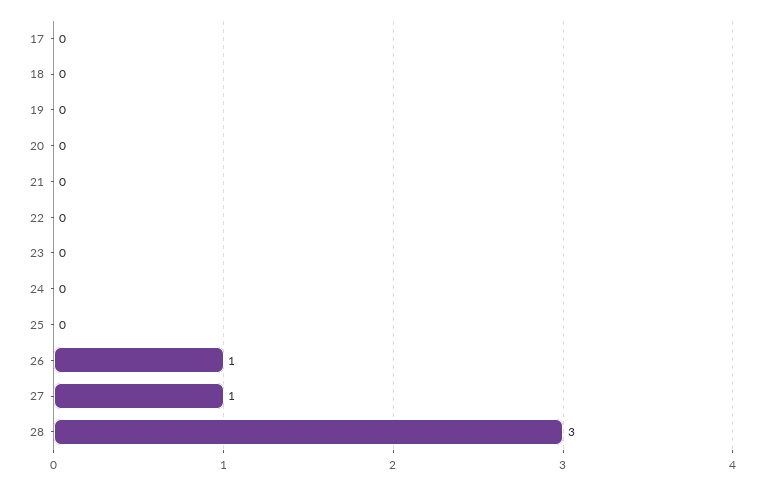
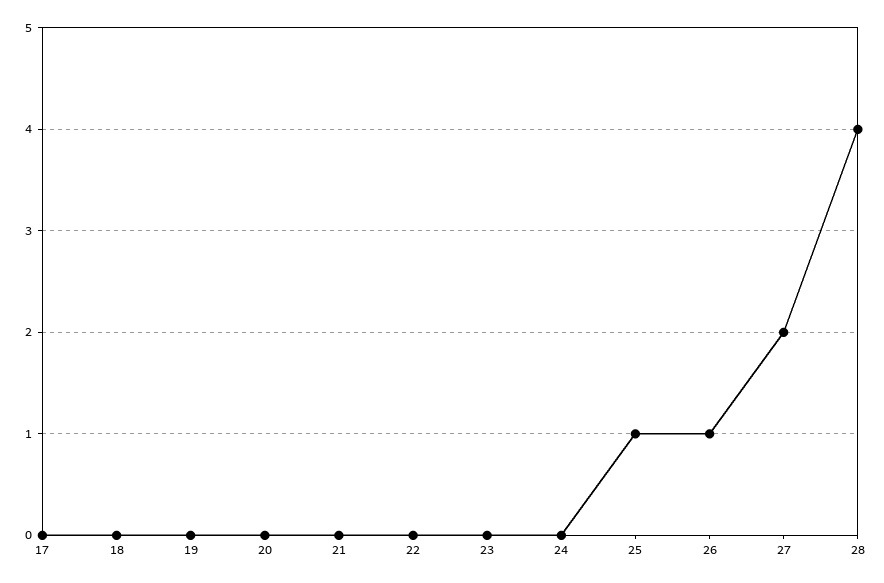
25: 0 -> 1
27: 1 -> 2
28: 3 -> 4

